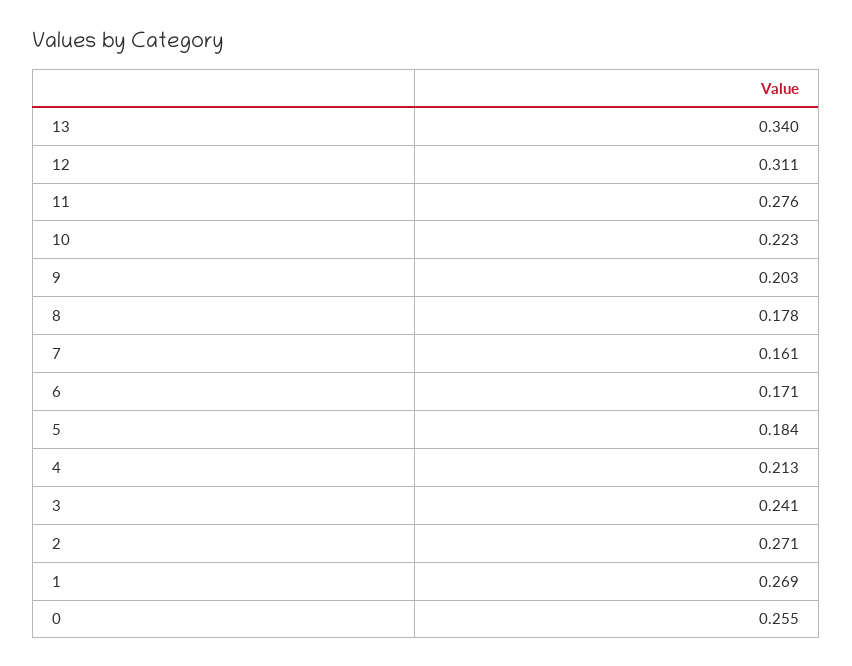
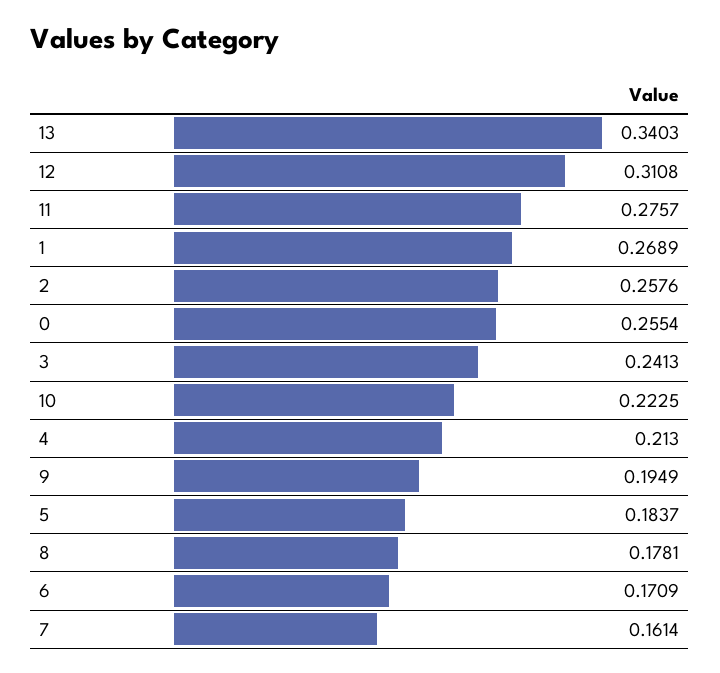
9: 0.203 -> 0.1949
2: 0.271 -> 0.2576

